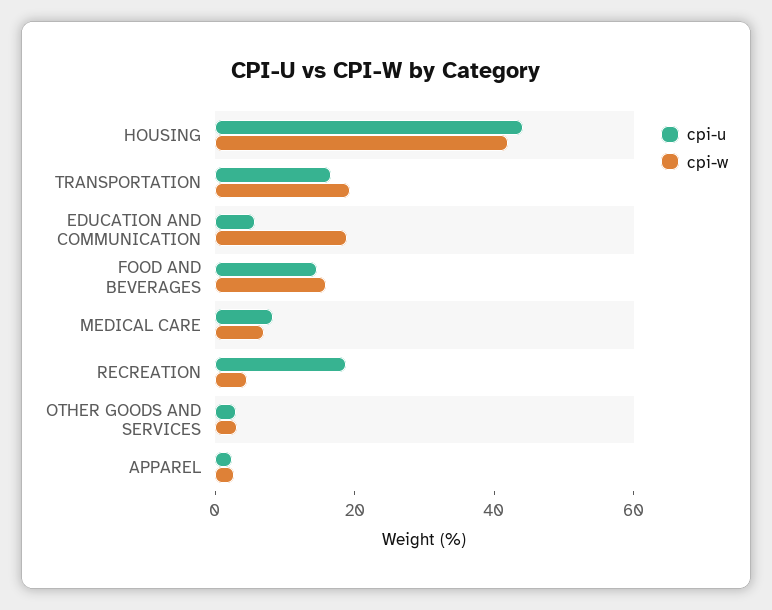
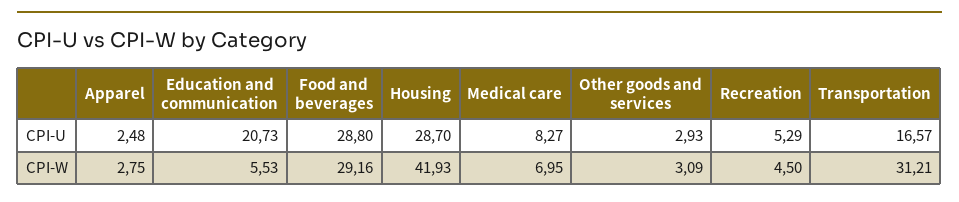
cpi-u, HOUSING: 45 -> 28.7
cpi-w, TRANSPORTATION: 20 -> 31.21
cpi-u, EDUCATION AND COMMUNICATION: 5 -> 20.73
cpi-w, EDUCATION AND COMMUNICATION: 20 -> 5.53
cpi-u, FOOD AND BEVERAGES: 15 -> 28.8
cpi-w, FOOD AND BEVERAGES: 15 -> 29.16
cpi-u, RECREATION: 20 -> 5.29

